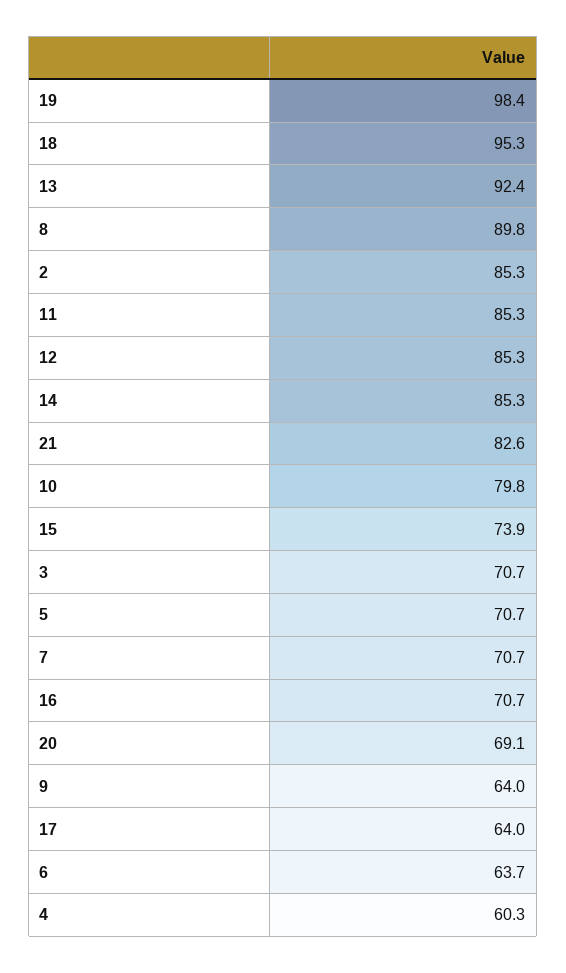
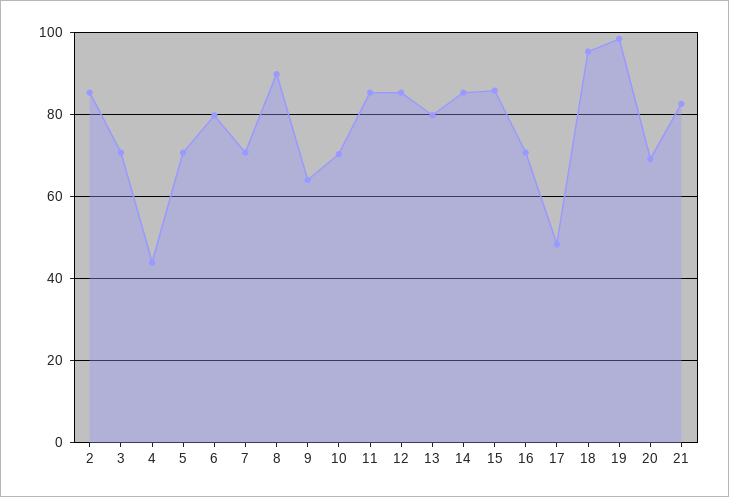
13: 92.4 -> 80
10: 79.8 -> 70
15: 73.9 -> 86
17: 64 -> 48
6: 63.7 -> 80
4: 60.3 -> 44

